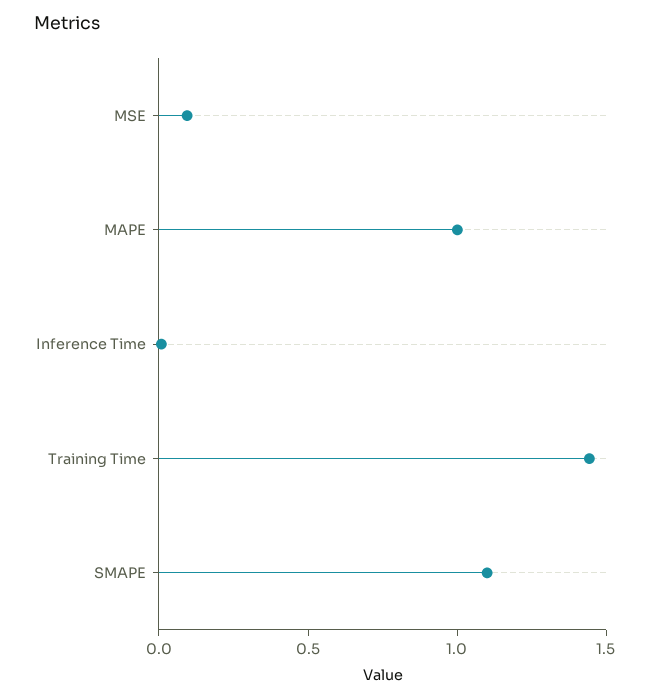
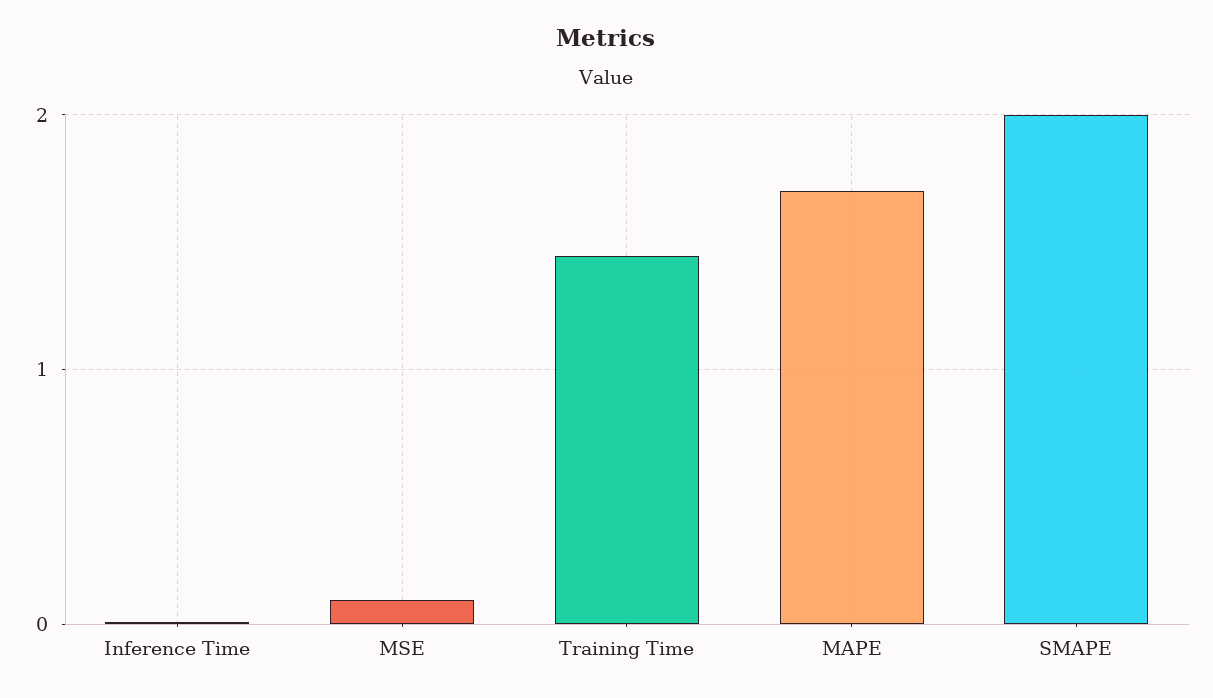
MAPE: 1 -> 1.7
SMAPE: 1.1 -> 2

